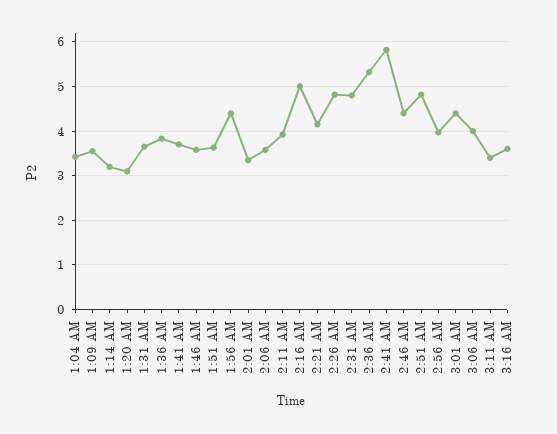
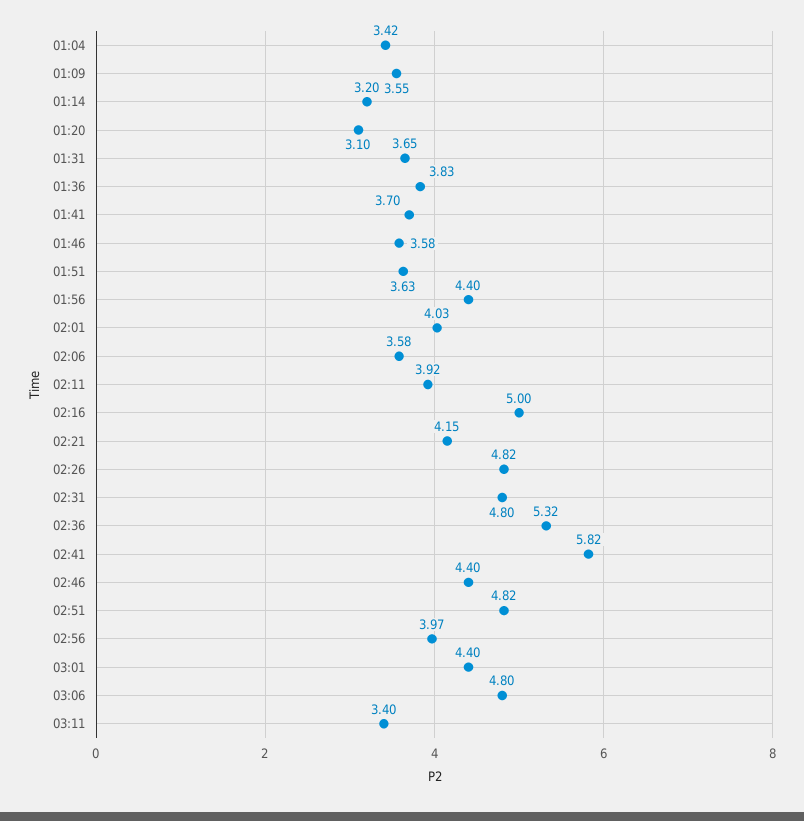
2:01 AM: 3.4 -> 4.03
3:06 AM: 4 -> 4.8
3:16 AM: 3.6 -> none

